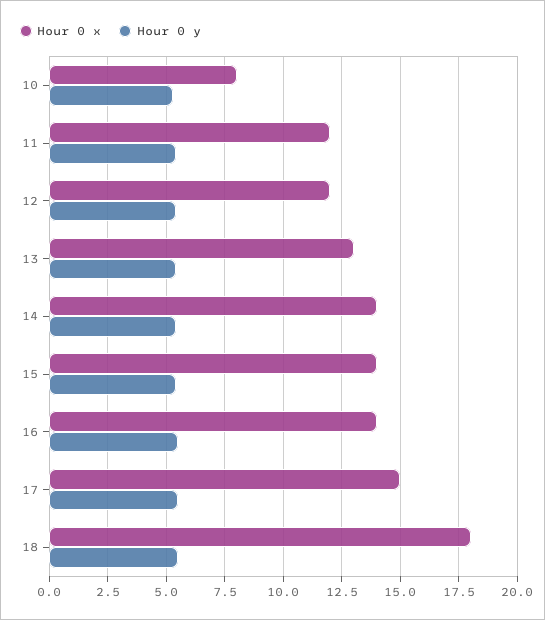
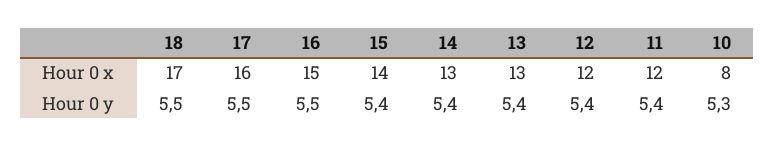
Hour 0 x, 14: 14 -> 13
Hour 0 x, 16: 14 -> 15
Hour 0 x, 17: 15 -> 16
Hour 0 x, 18: 18 -> 17

